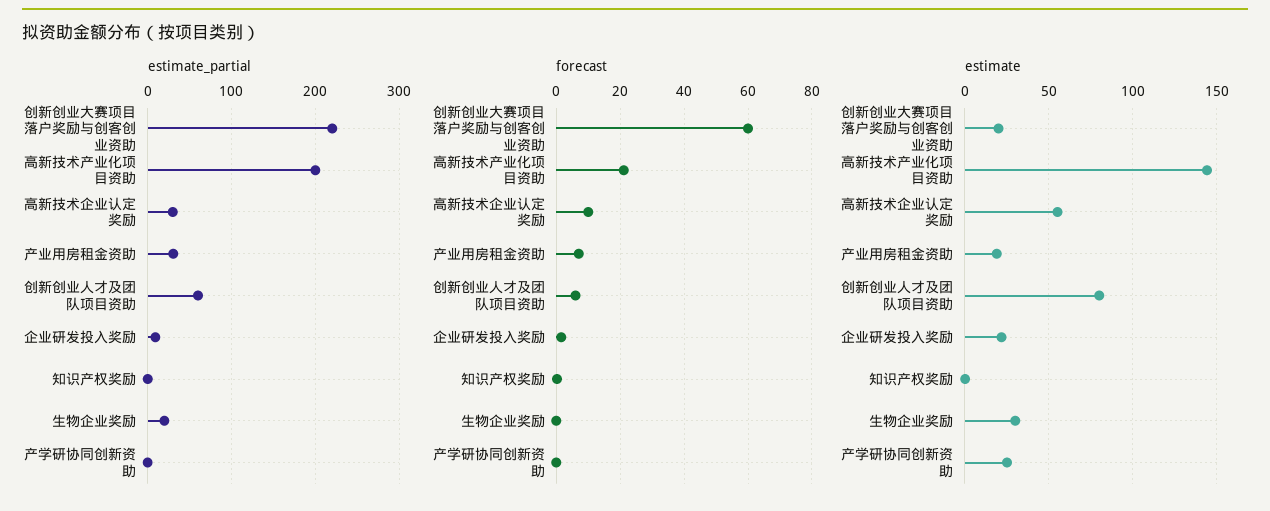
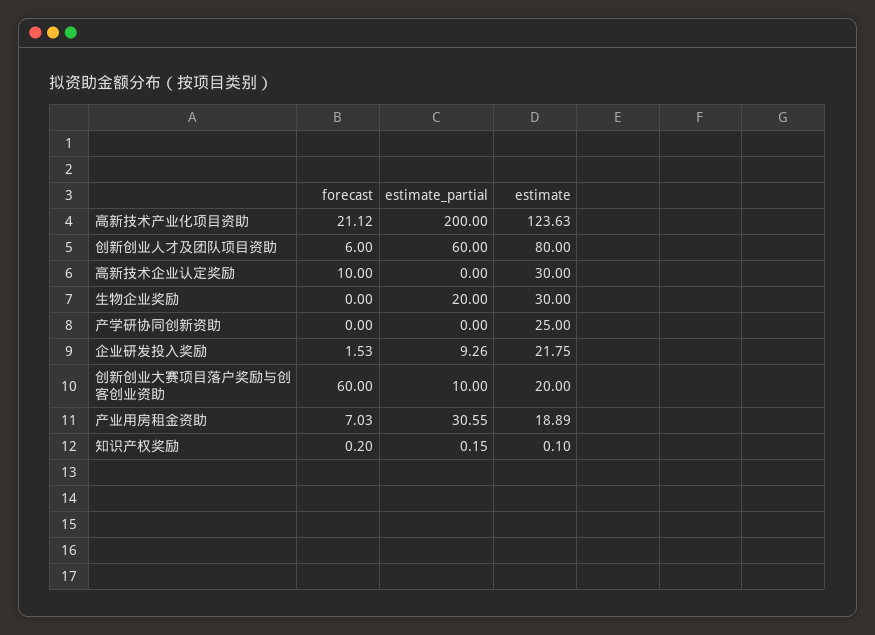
estimate_partial, 创新创业大赛项目落户奖励与创客创业资助: 220 -> 10
estimate_partial, 高新技术企业认定奖励: 30 -> 0
estimate, 高新技术产业化项目资助: 145 -> 123.63
estimate, 高新技术企业认定奖励: 55 -> 30

